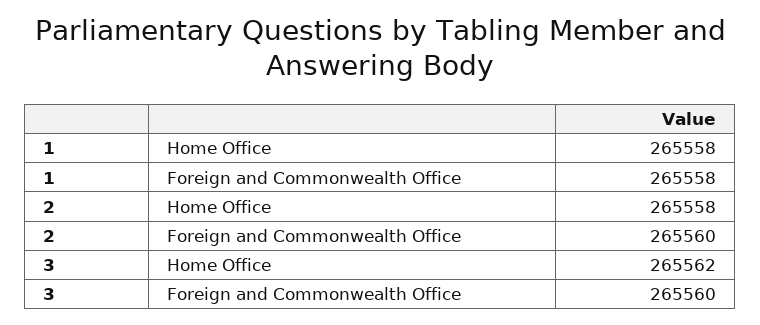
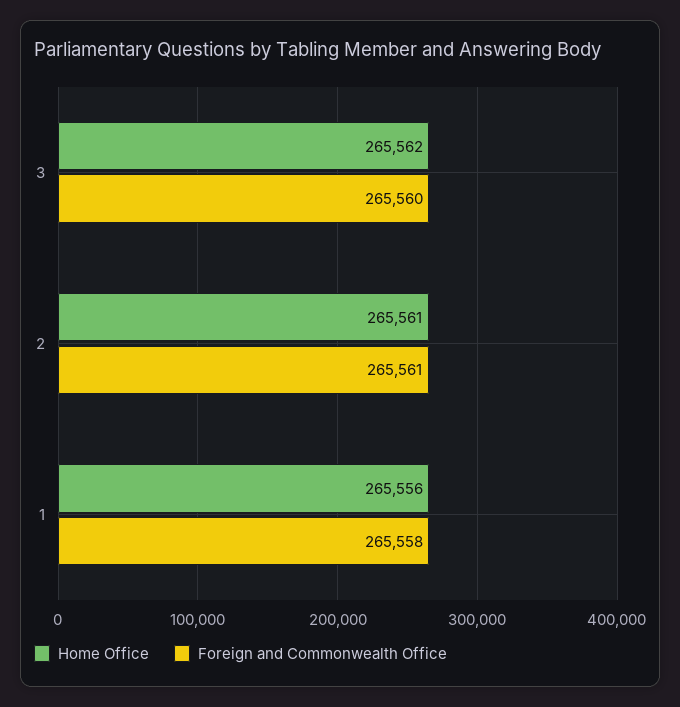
Home Office, 1: 265558 -> 265556
Home Office, 2: 265558 -> 265561
Foreign and Commonwealth Office, 2: 265560 -> 265561

